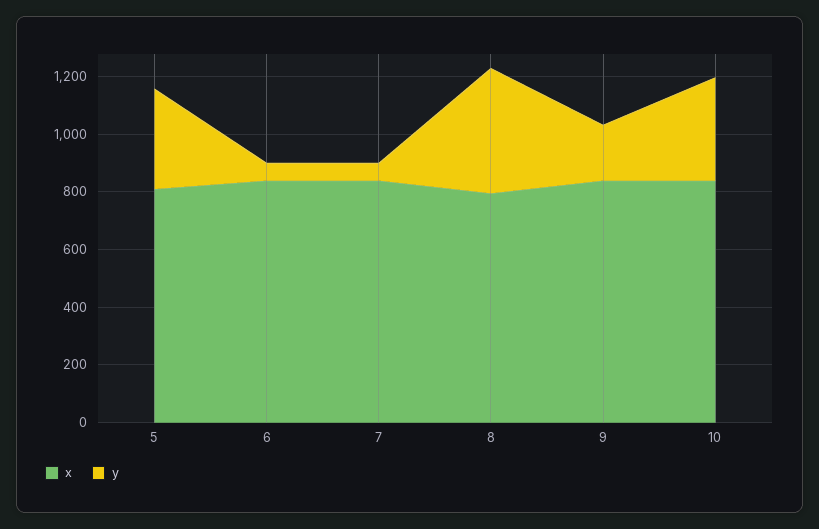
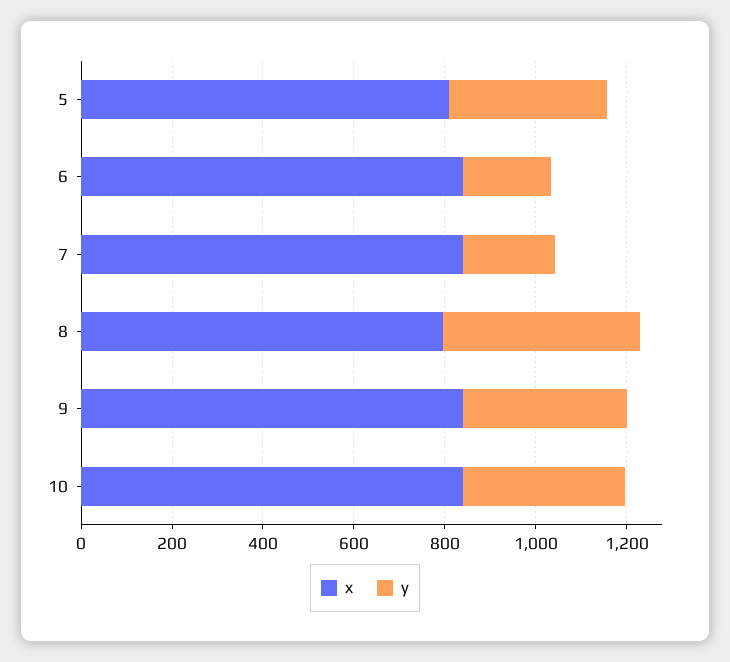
y, 6: 50 -> 200
y, 7: 50 -> 200
y, 9: 200 -> 350

